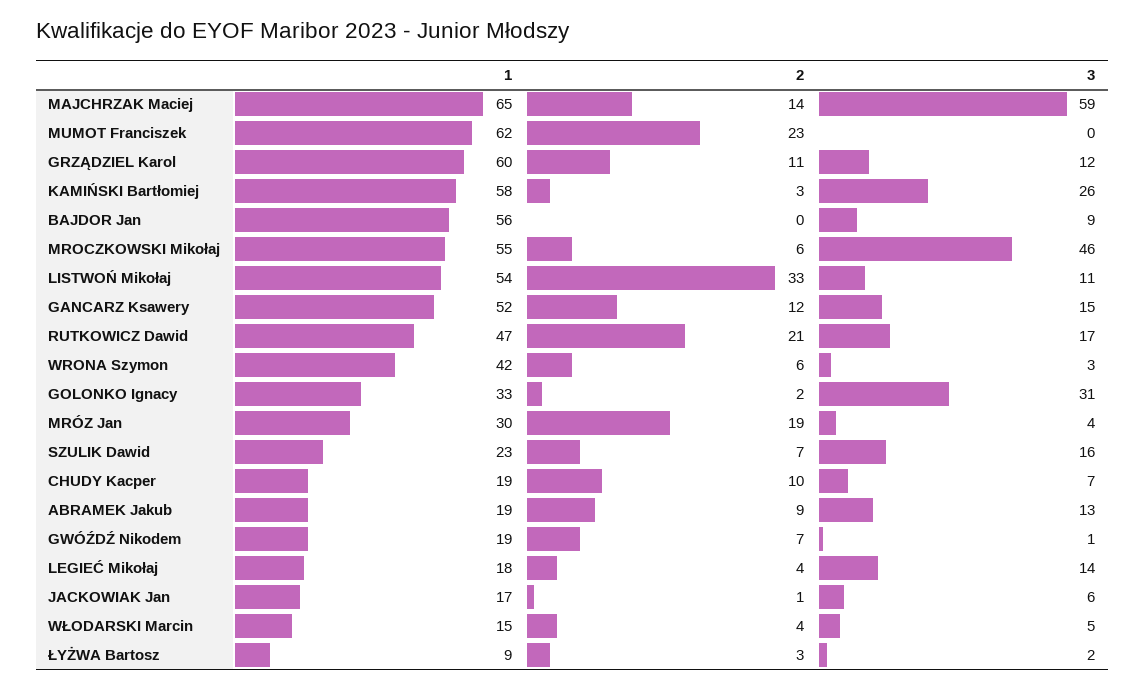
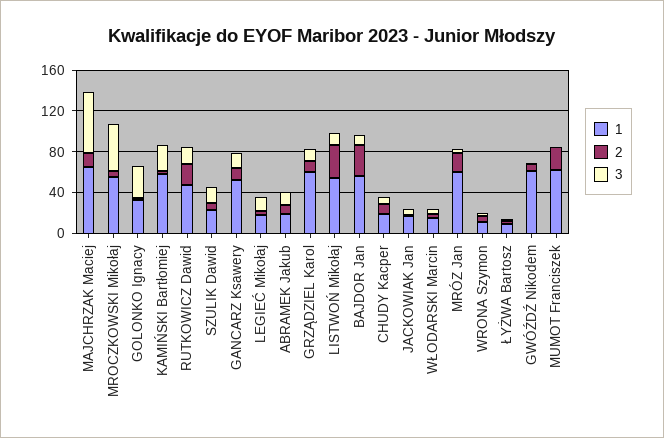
2, BAJDOR Jan: 0 -> 30
1, WRONA Szymon: 42 -> 10
1, MRÓZ Jan: 30 -> 60
1, GWÓŹDŹ Nikodem: 19 -> 60

